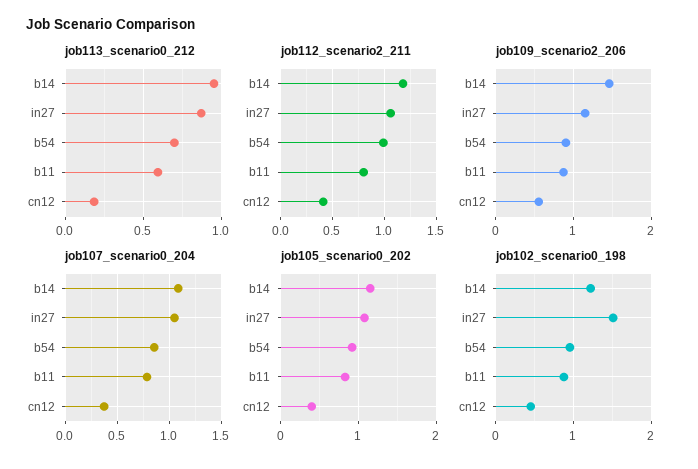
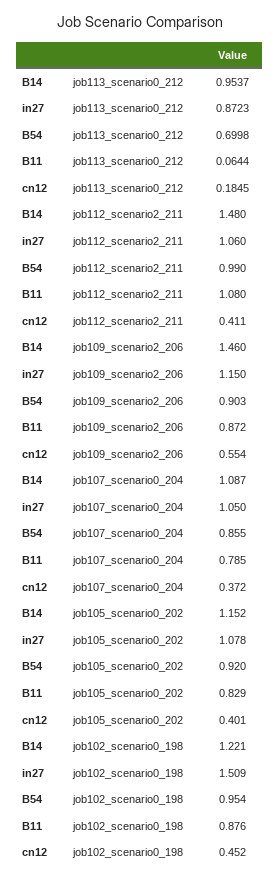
job113_scenario0_212, b11: 0.6 -> 0.0644
job112_scenario2_211, b14: 1.2 -> 1.48
job112_scenario2_211, b11: 0.8 -> 1.08

